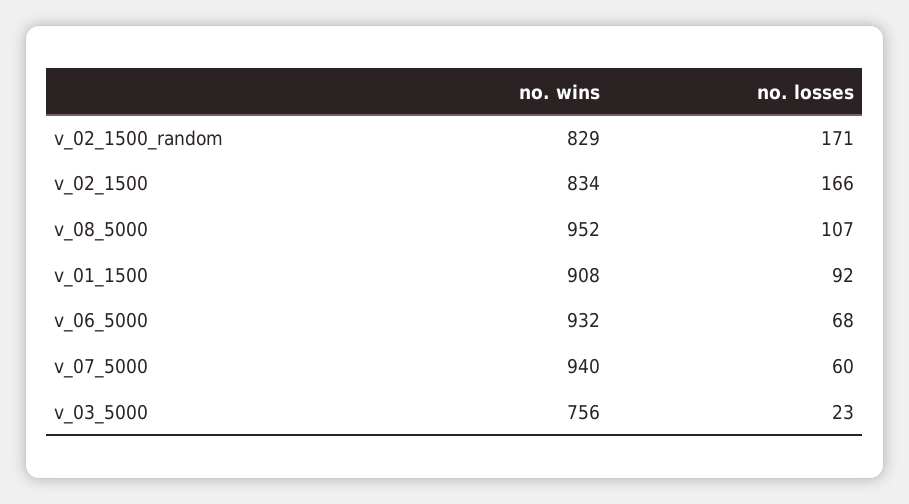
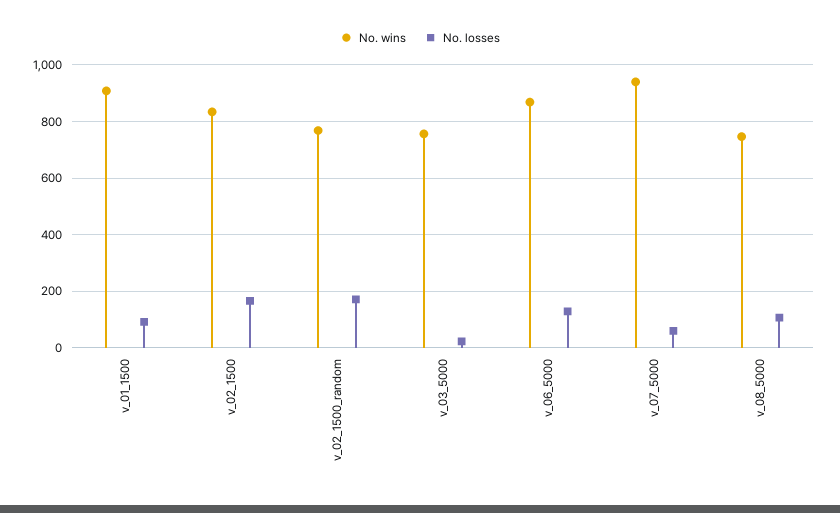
no. wins, v_02_1500_random: 829 -> 775
no. wins, v_08_5000: 952 -> 750
no. wins, v_06_5000: 932 -> 875
no. losses, v_06_5000: 68 -> 125

